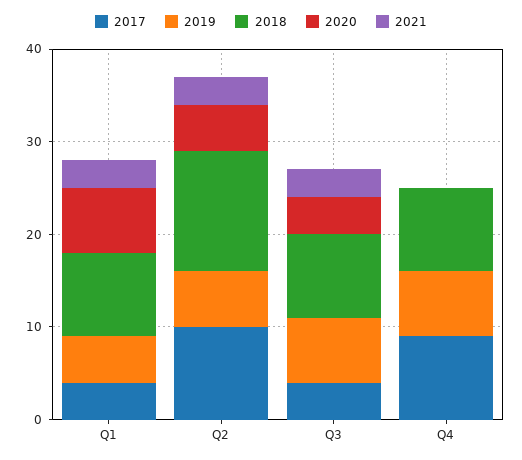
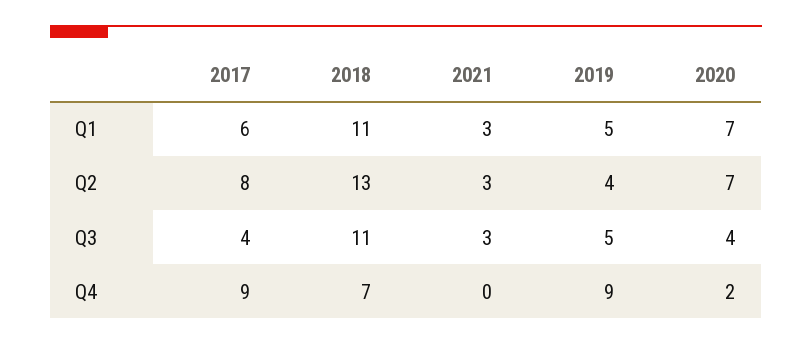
2017, Q1: 4 -> 6
2018, Q1: 9 -> 11
2017, Q2: 10 -> 8
2019, Q2: 6 -> 4
2020, Q2: 5 -> 7
2019, Q3: 7 -> 5
2018, Q3: 9 -> 11
2019, Q4: 7 -> 9
2018, Q4: 9 -> 7
2020, Q4: 0 -> 2

